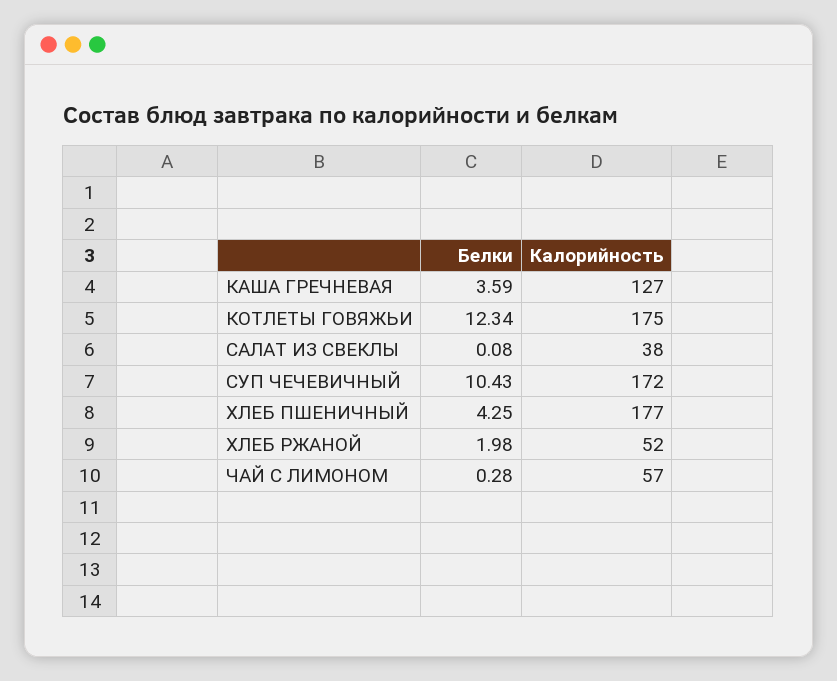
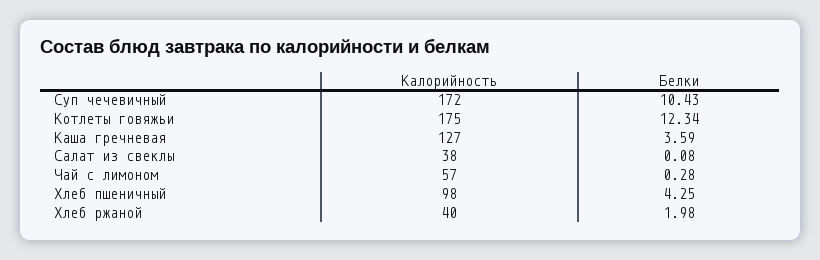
Калорийность, ХЛЕБ ПШЕНИЧНЫЙ: 177 -> 98
Калорийность, ХЛЕБ РЖАНОЙ: 52 -> 40

